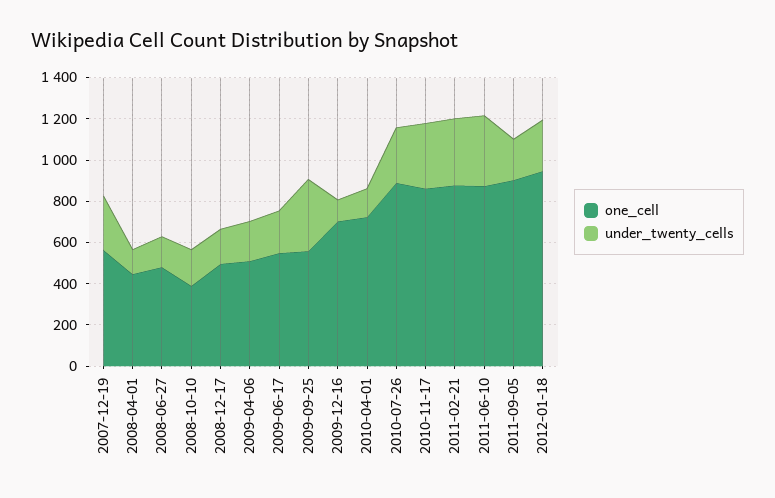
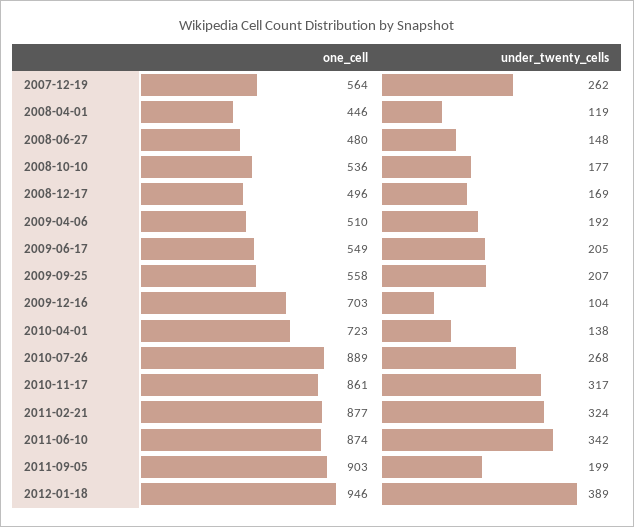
one_cell, 2008-10-10: 400 -> 536
under_twenty_cells, 2009-09-25: 350 -> 207
under_twenty_cells, 2012-01-18: 250 -> 389

